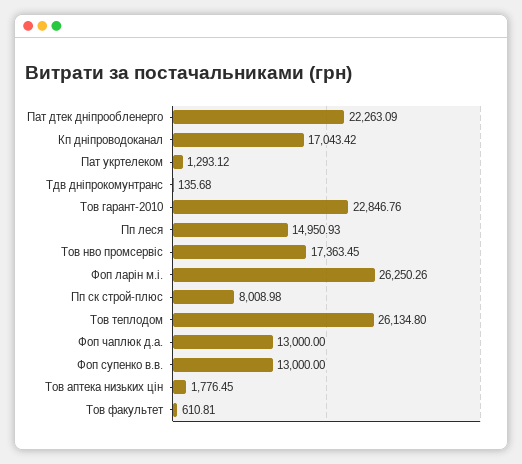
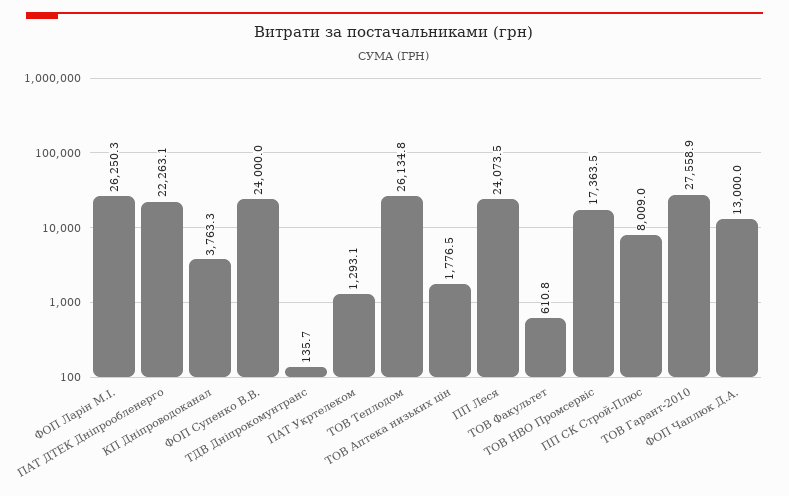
Кп дніпроводоканал: 17043.42 -> 3763.3
Тов гарант-2010: 22846.76 -> 27558.9
Пп леся: 14950.93 -> 24073.5
Фоп супенко в.в.: 13000 -> 24000

